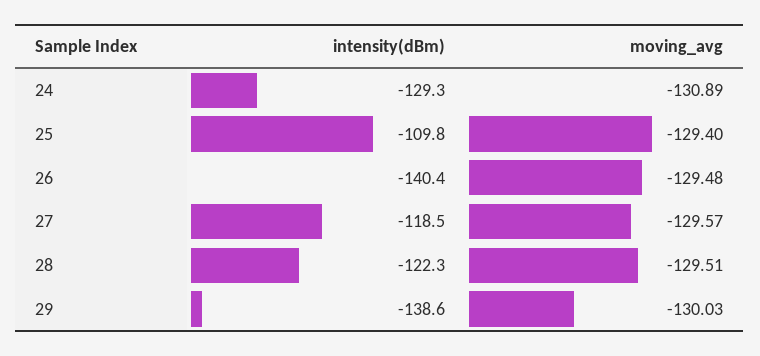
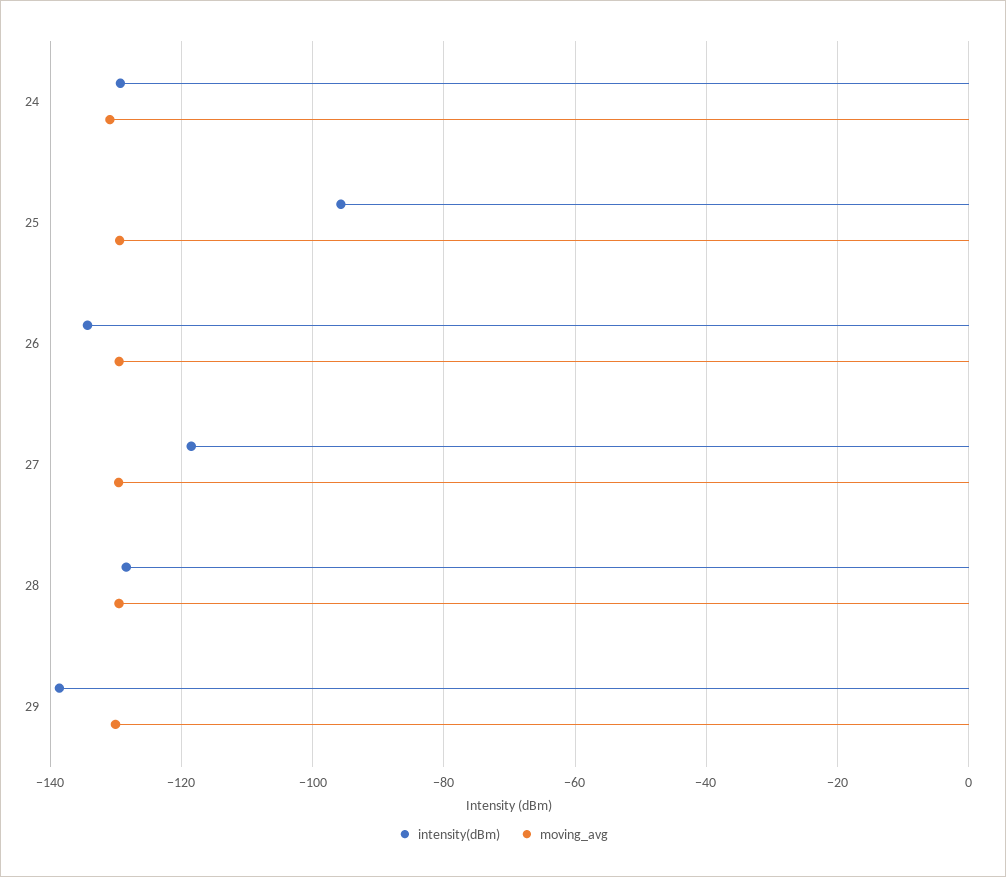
intensity(dBm), 25: -109.8 -> -96
intensity(dBm), 26: -140.4 -> -134
intensity(dBm), 28: -122.3 -> -128

